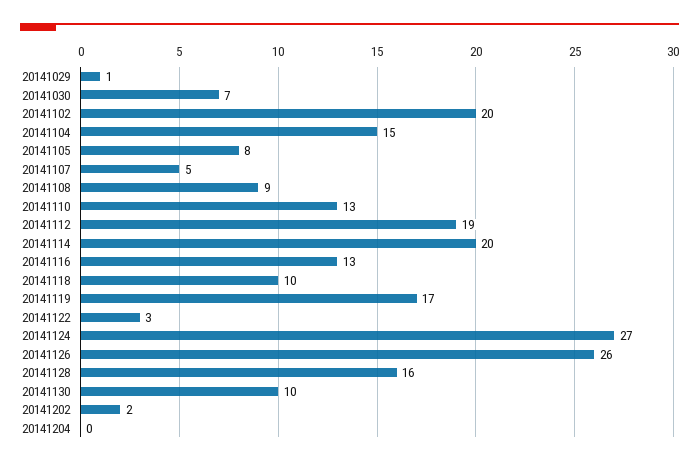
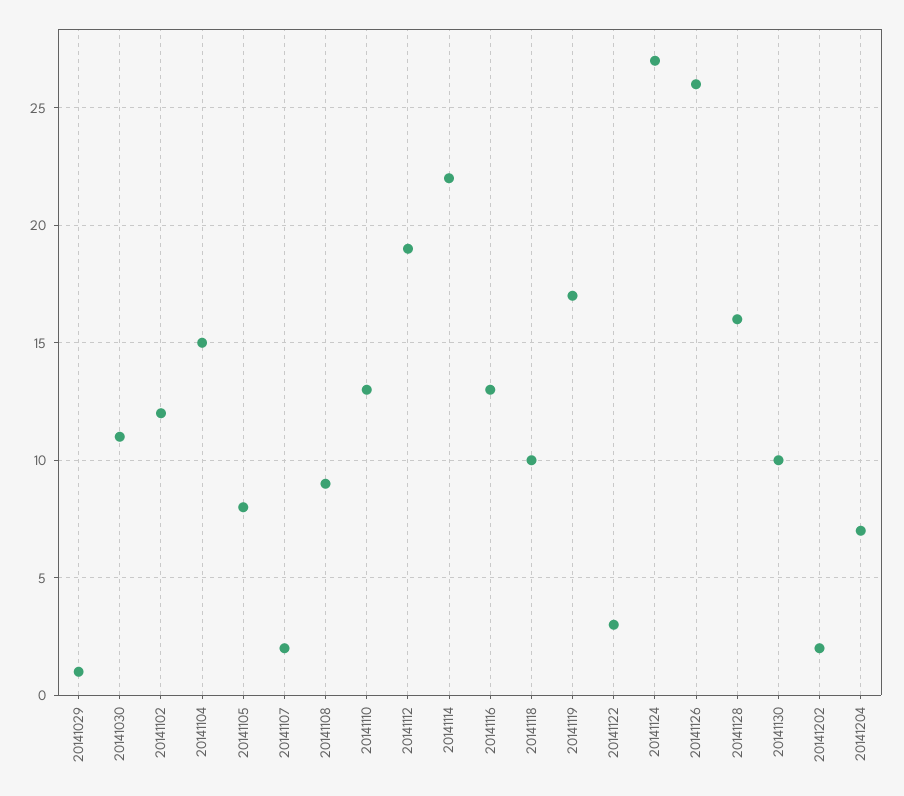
20141030: 7 -> 11
20141102: 20 -> 12
20141107: 5 -> 2
20141114: 20 -> 22
20141204: 0 -> 7

